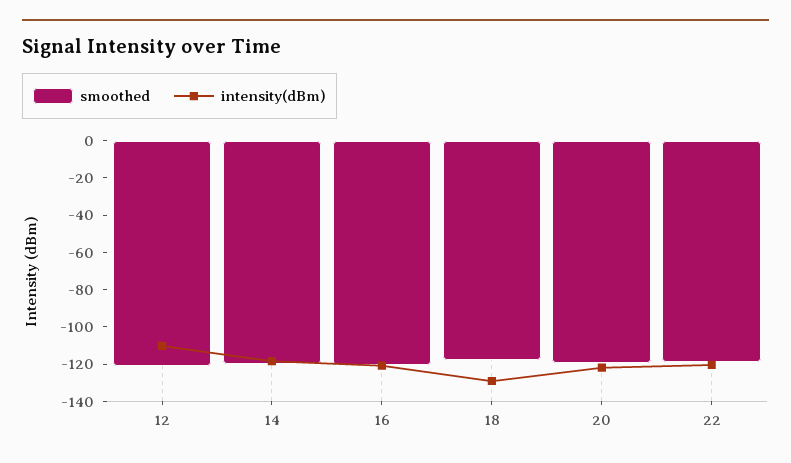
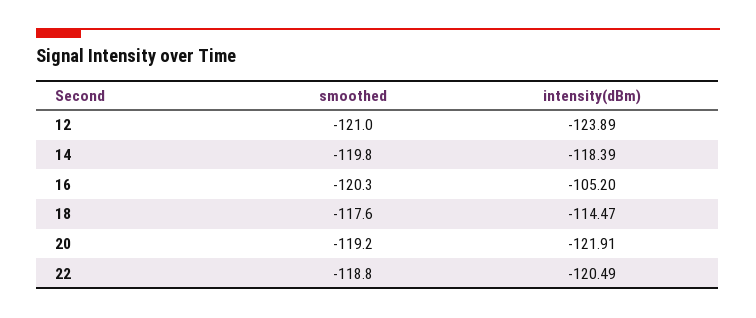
intensity(dBm), 12: -110 -> -123.89
intensity(dBm), 16: -120 -> -105.2
intensity(dBm), 18: -130 -> -114.47

